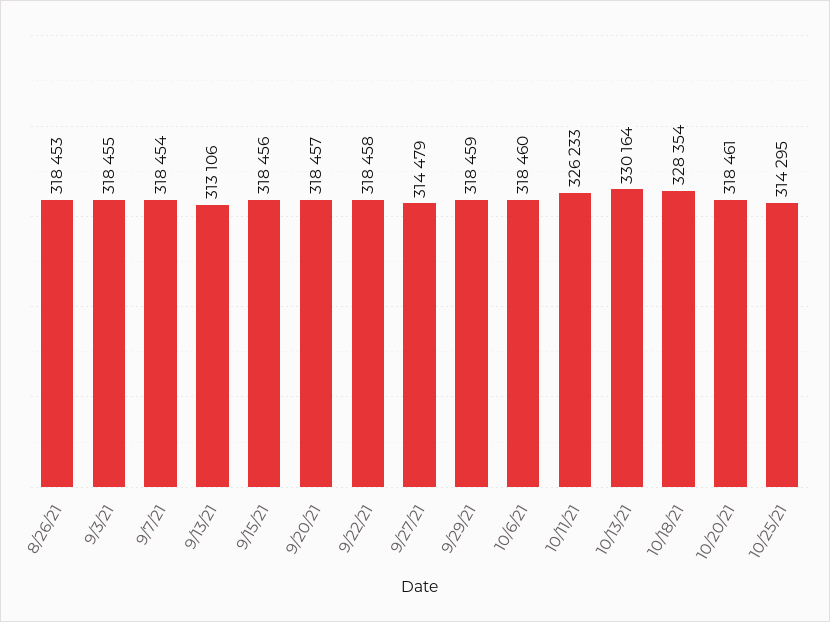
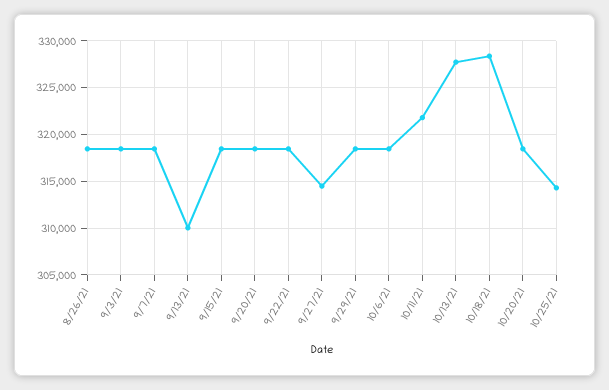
9/13/21: 313106 -> 310000
10/11/21: 326233 -> 322000
10/13/21: 330164 -> 328000

